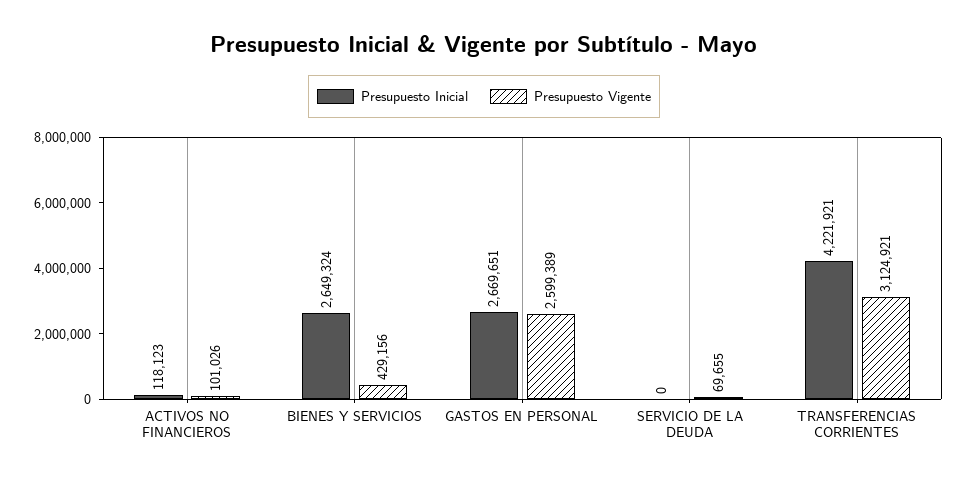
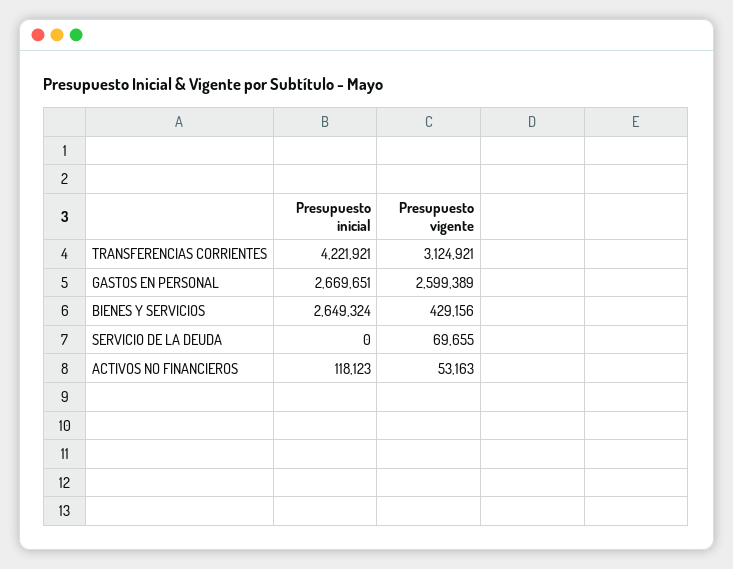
Presupuesto Vigente, ACTIVOS NO FINANCIEROS: 101026 -> 53163

